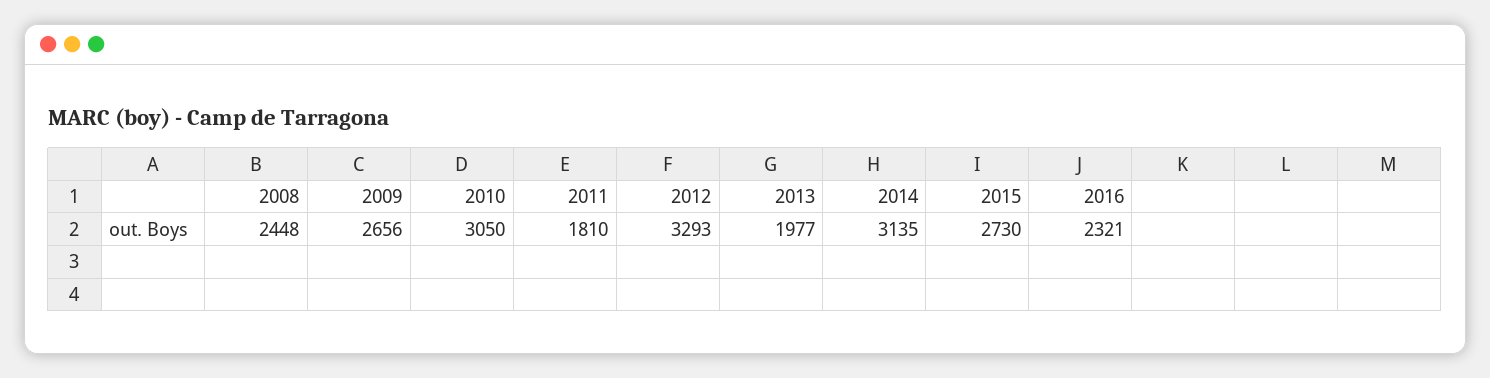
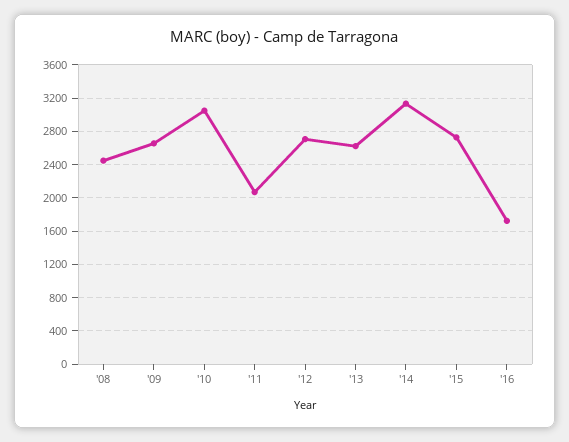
2011: 1810 -> 2100
2012: 3293 -> 2700
2013: 1977 -> 2600
2016: 2321 -> 1700

